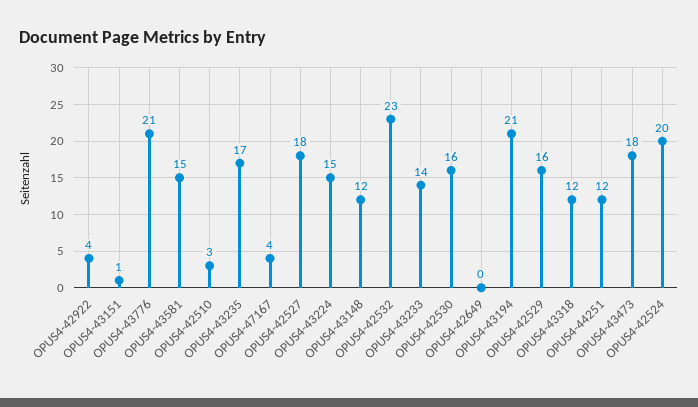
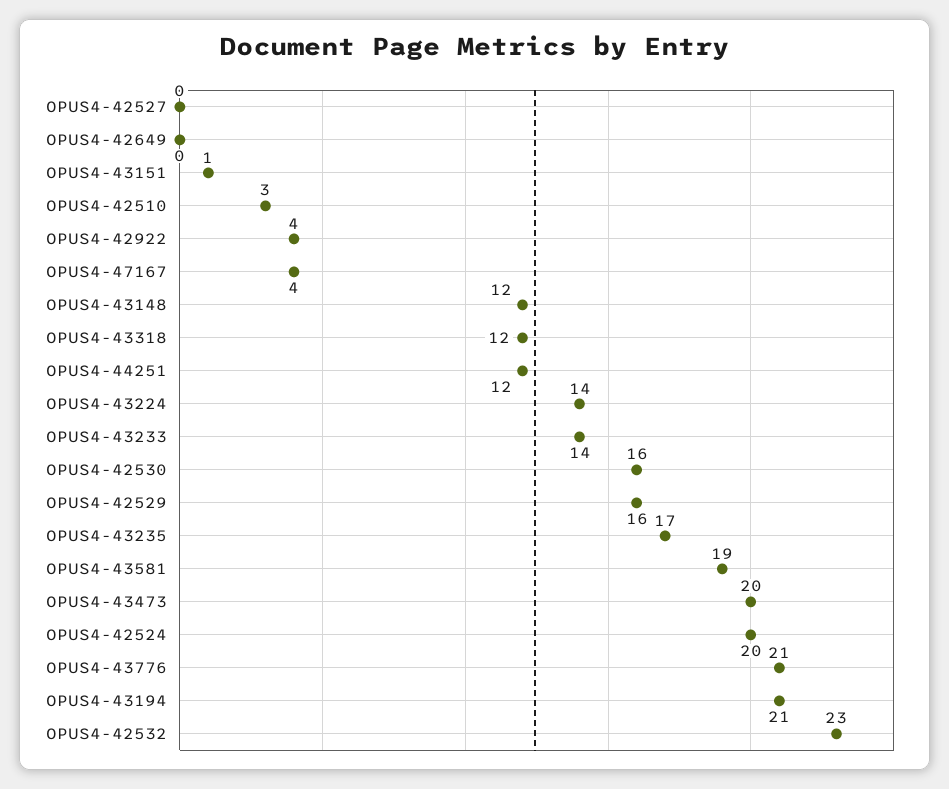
OPUS4-43581: 15 -> 19
OPUS4-42527: 18 -> 0
OPUS4-43224: 15 -> 14
OPUS4-43473: 18 -> 20

